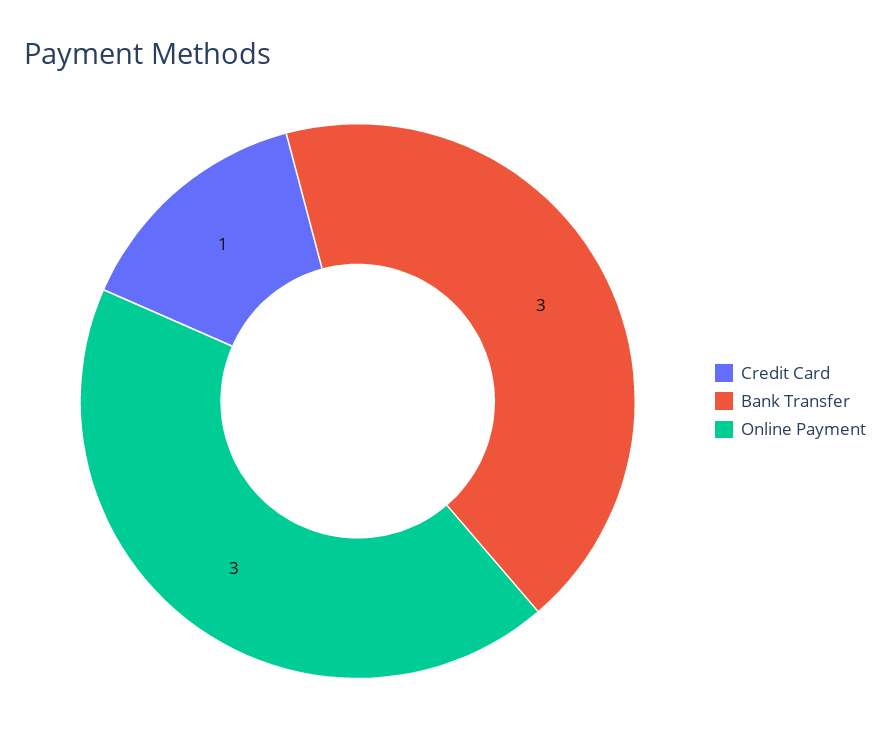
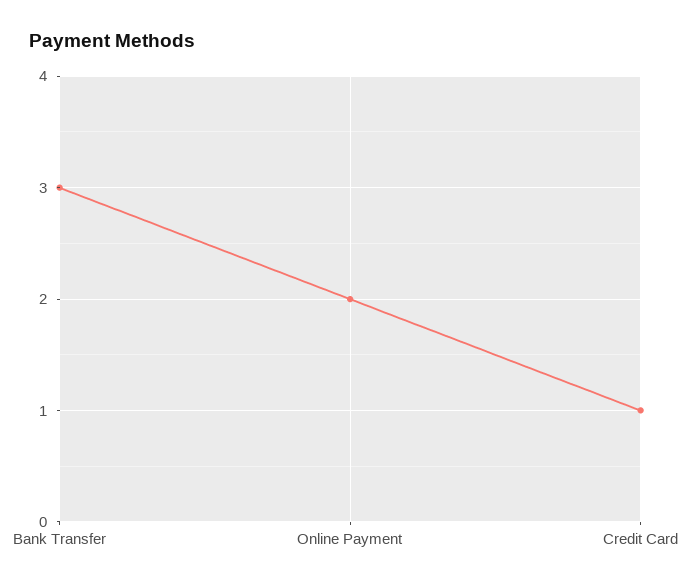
Online Payment: 3 -> 2

